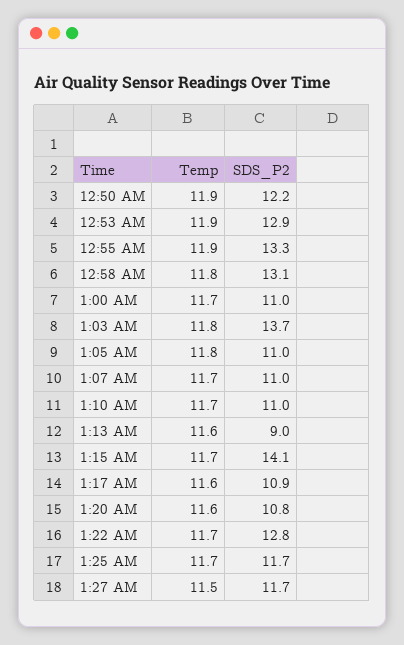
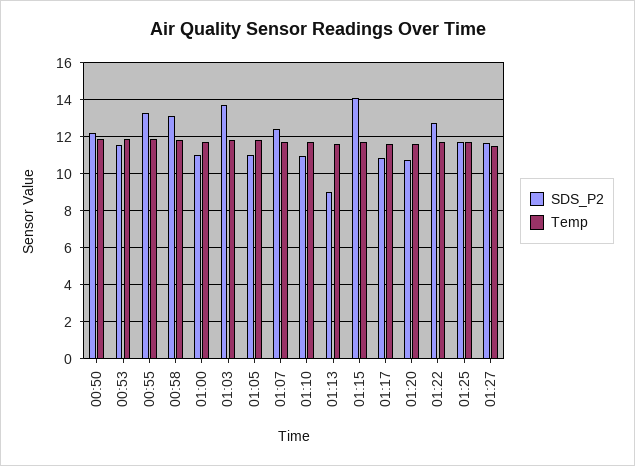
SDS_P2, 12:53 AM: 12.9 -> 11.5
SDS_P2, 1:07 AM: 11 -> 12.5

